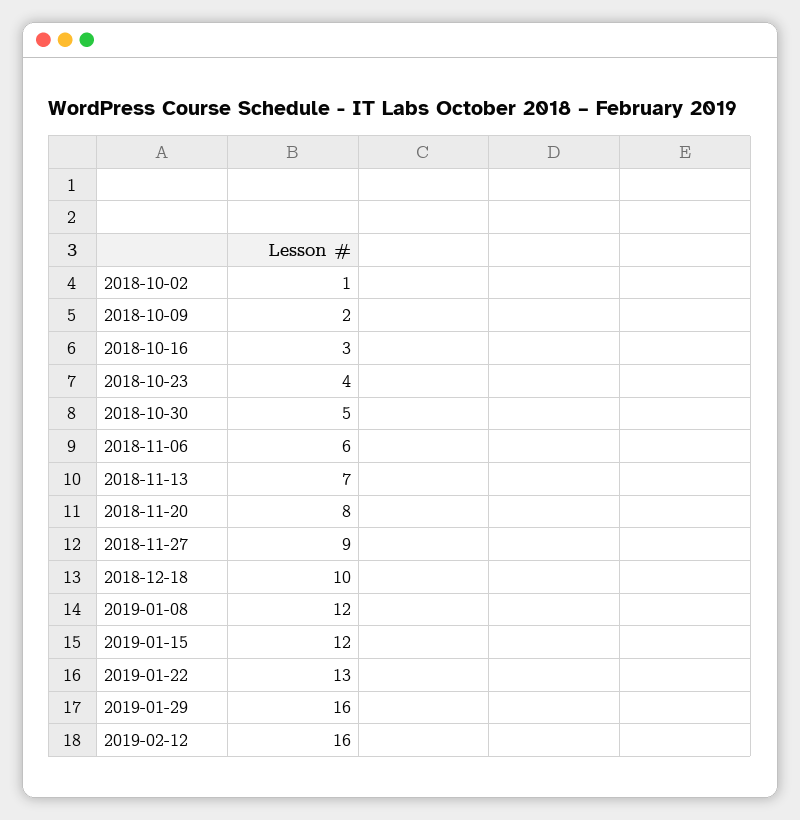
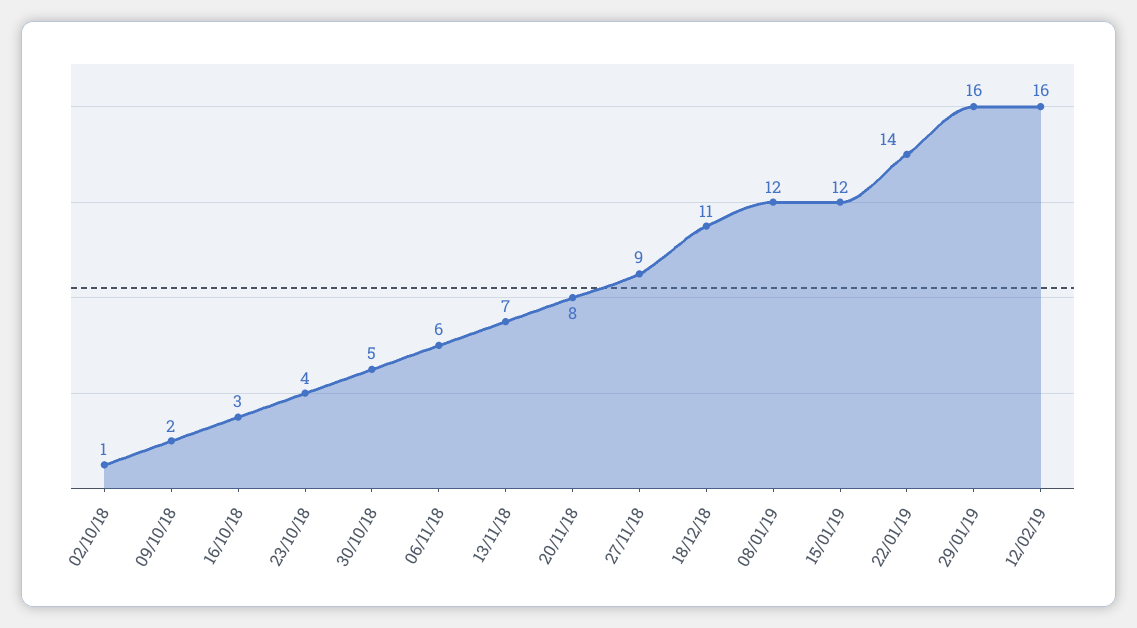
2018-12-18: 10 -> 11
2019-01-22: 13 -> 14

